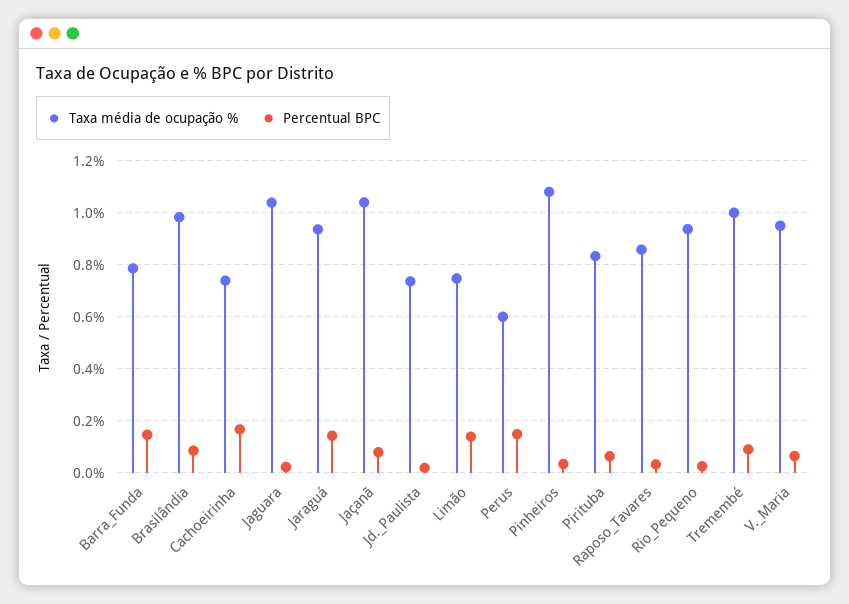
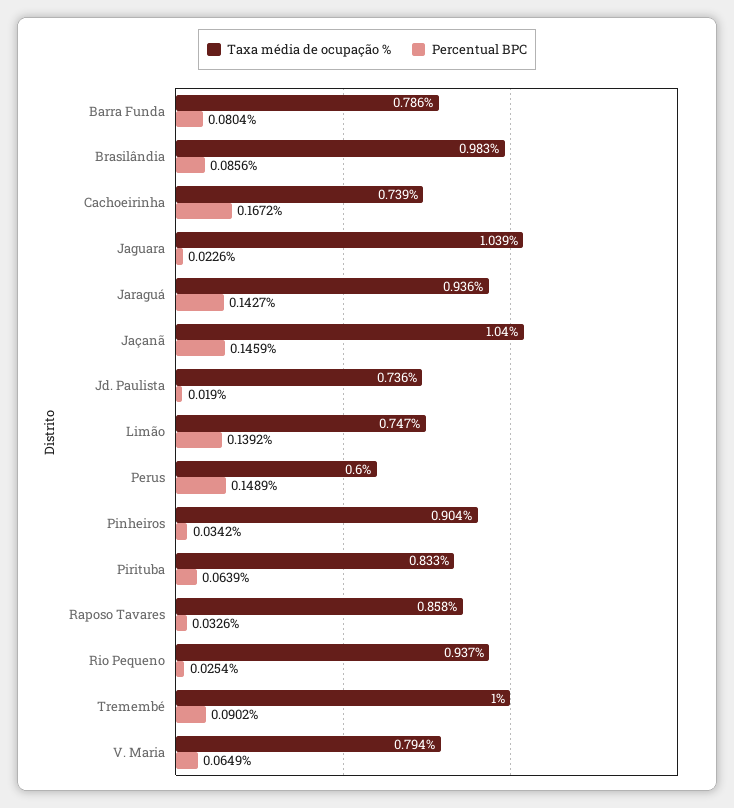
Percentual BPC, Barra_Funda: 0.15 -> 0.0804
Percentual BPC, Jaçanã: 0.075 -> 0.1459
Taxa média de ocupação %, Pinheiros: 1.075 -> 0.904
Taxa média de ocupação %, V._Maria: 0.95 -> 0.794

